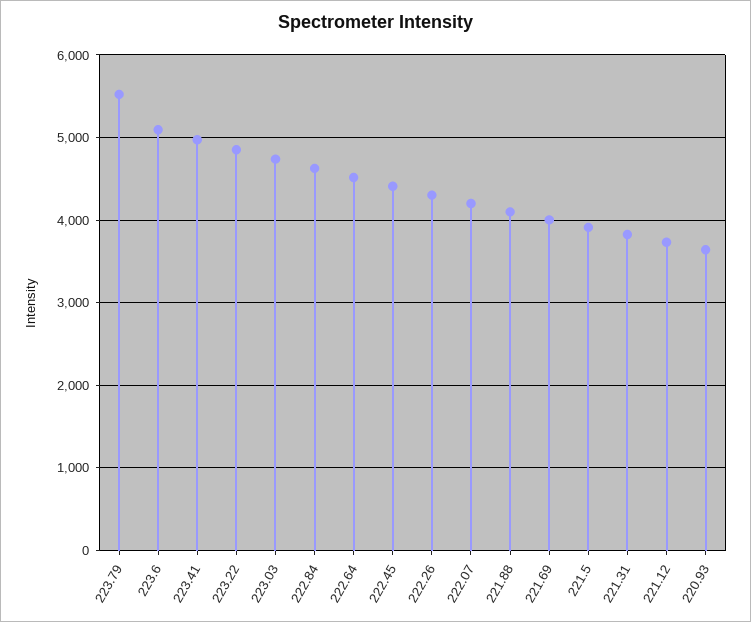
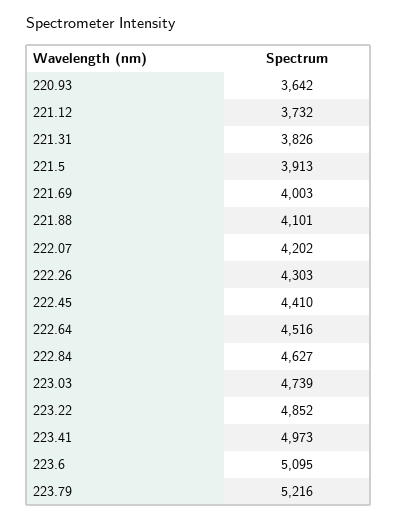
223.79: 5500 -> 5216

